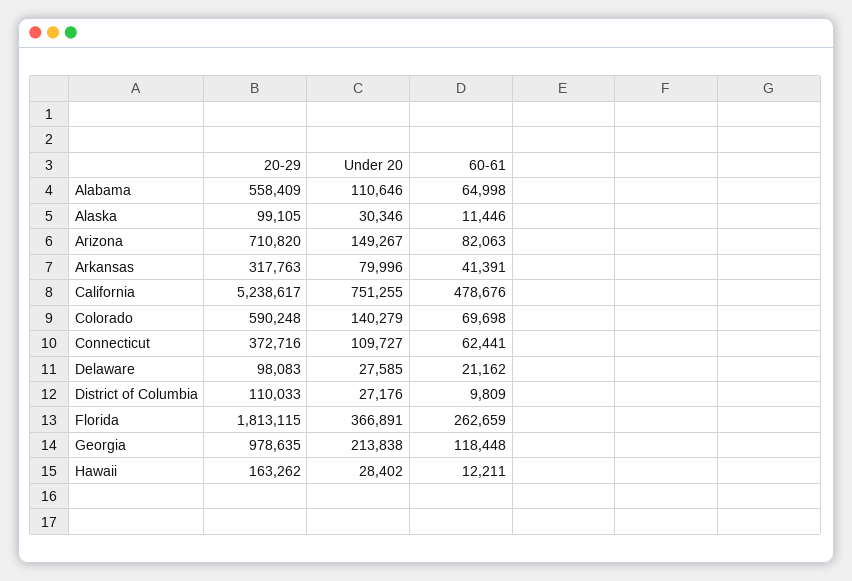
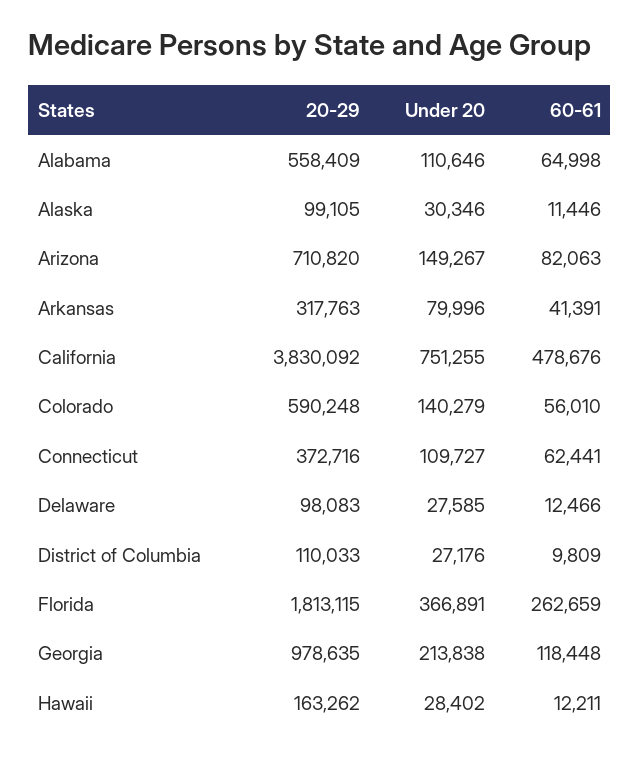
20-29, California: 5238617 -> 3830092
60-61, Colorado: 69698 -> 56010
60-61, Delaware: 21162 -> 12466

